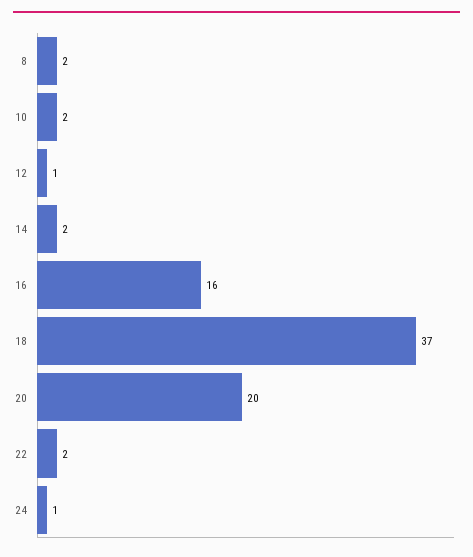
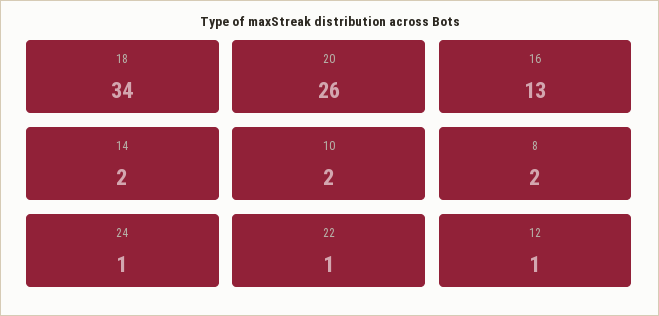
16: 16 -> 13
18: 37 -> 34
20: 20 -> 26
22: 2 -> 1

